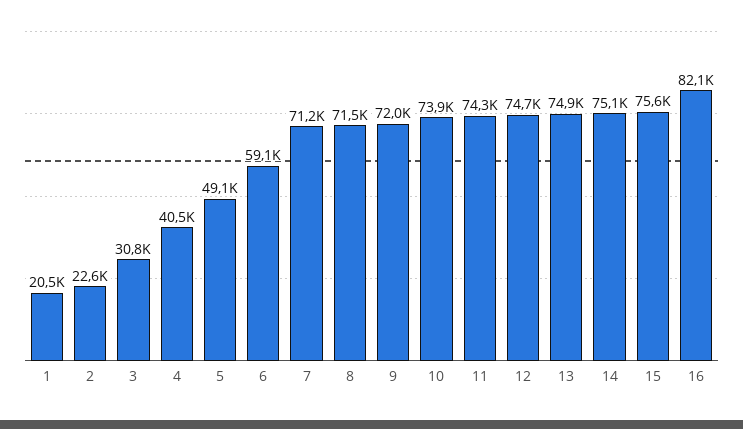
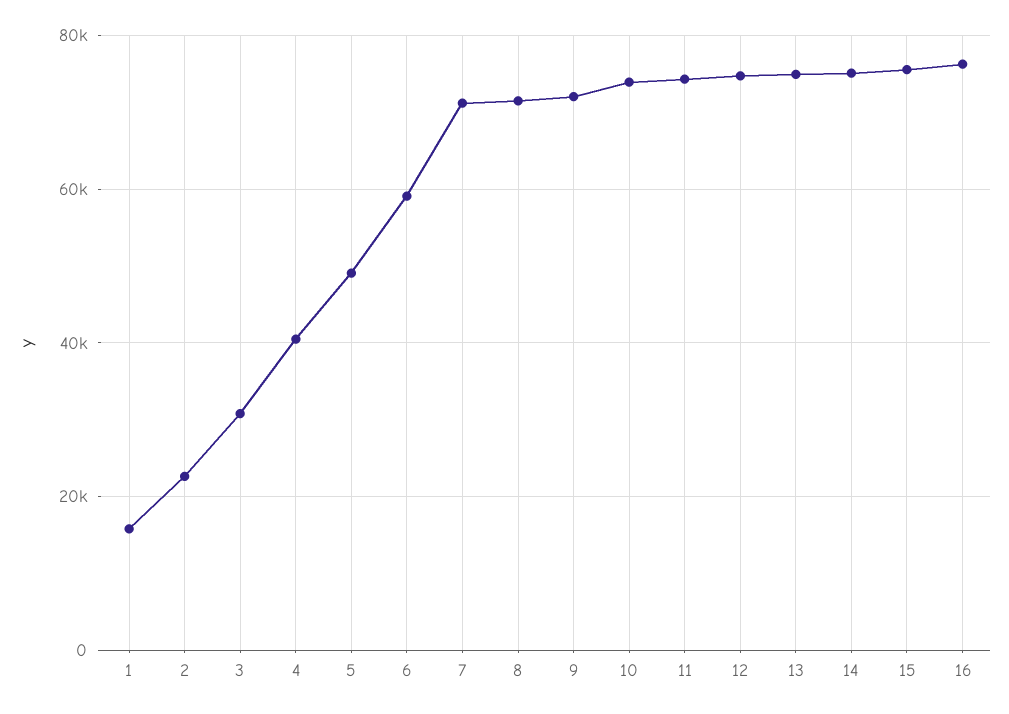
1: 20500 -> 16000
16: 82100 -> 76000

